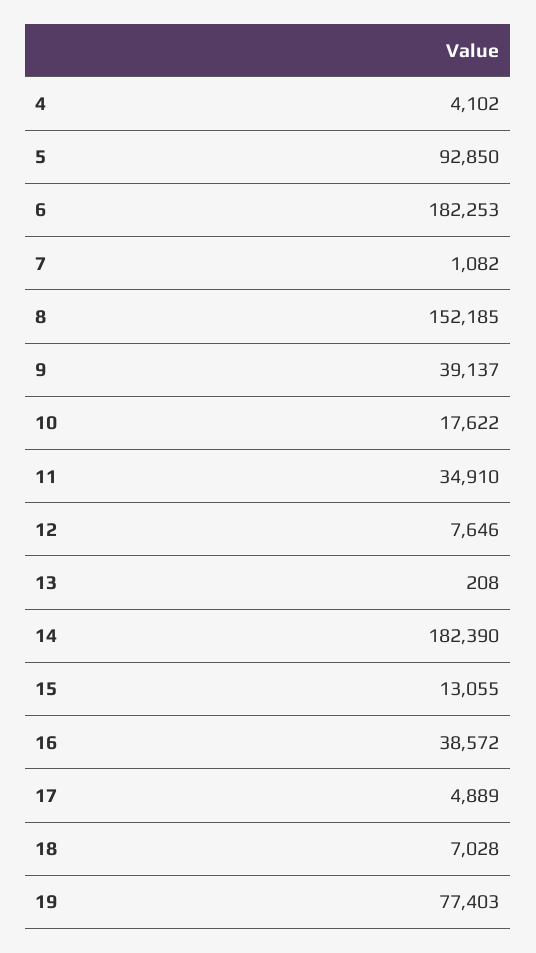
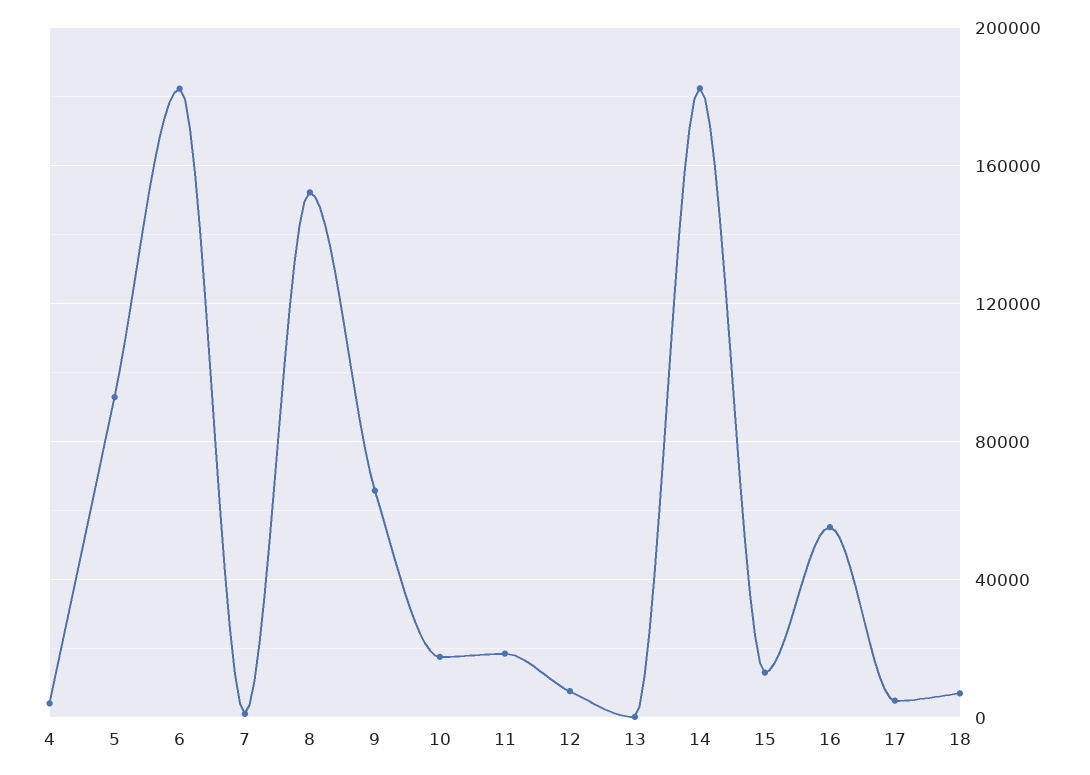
9: 39137 -> 65000
11: 34910 -> 20000
16: 38572 -> 55000
19: 77403 -> none

